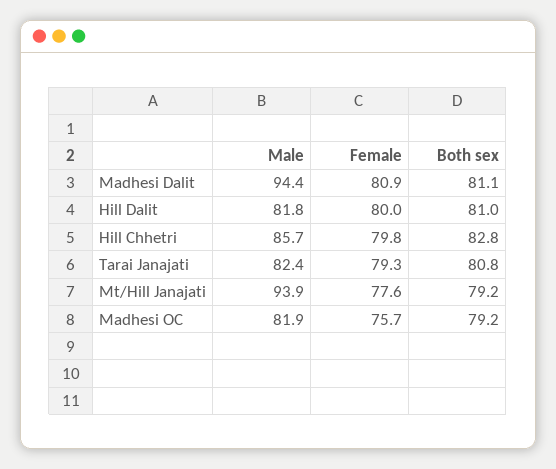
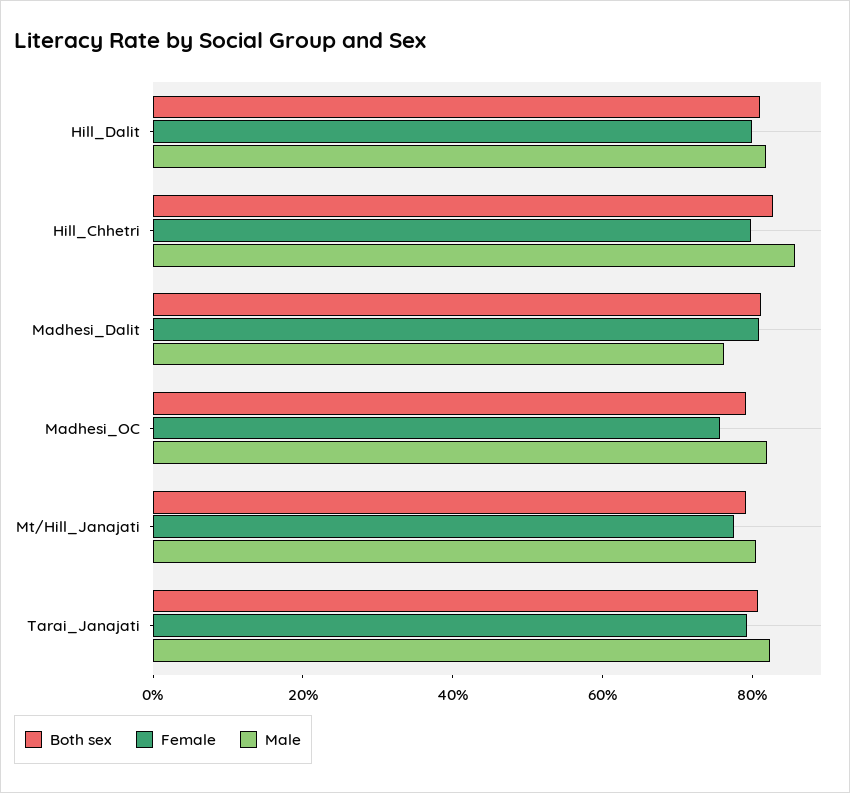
Male, Madhesi Dalit: 94.4 -> 75
Male, Mt/Hill Janajati: 93.9 -> 80

